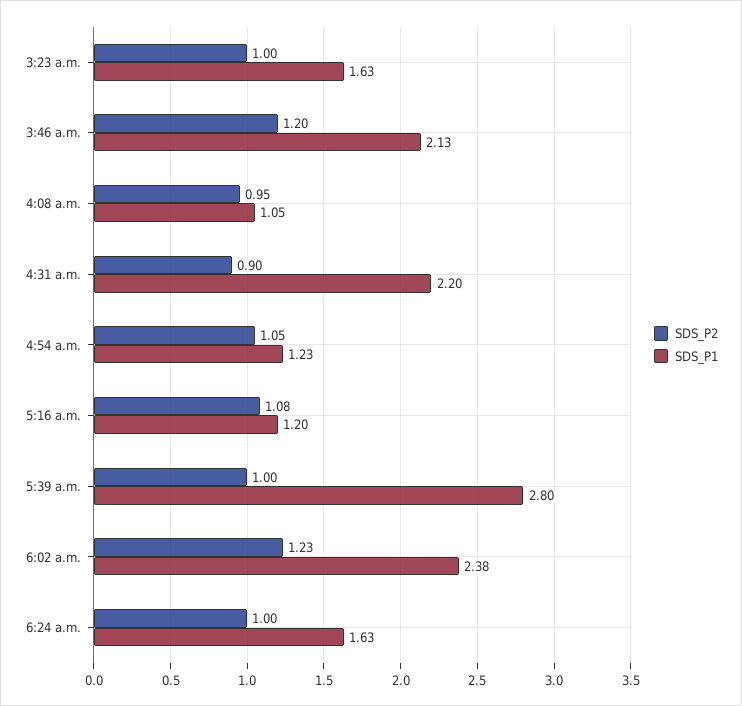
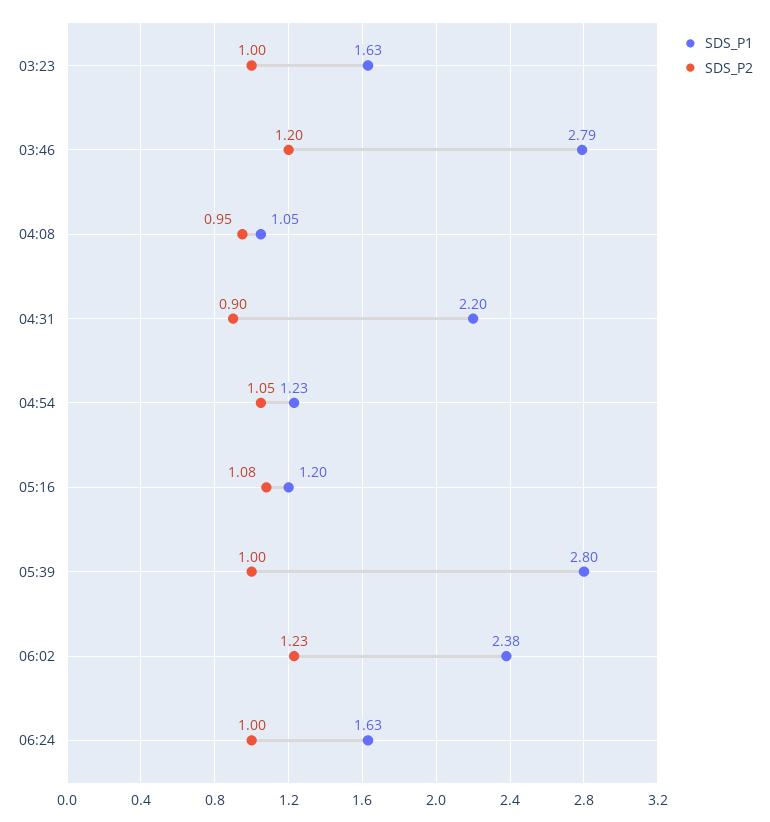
SDS_P1, 3:46 a.m.: 2.13 -> 2.79

